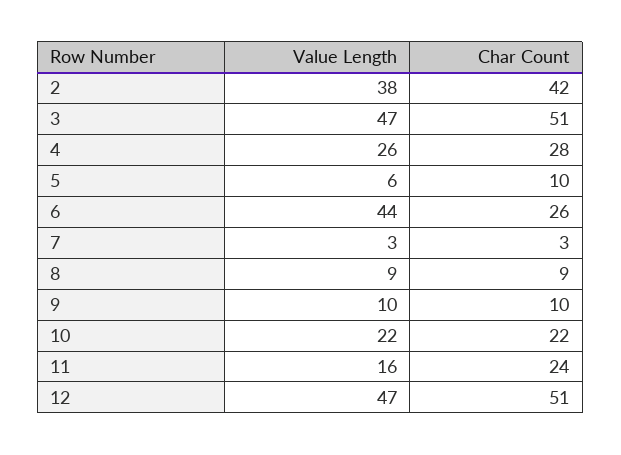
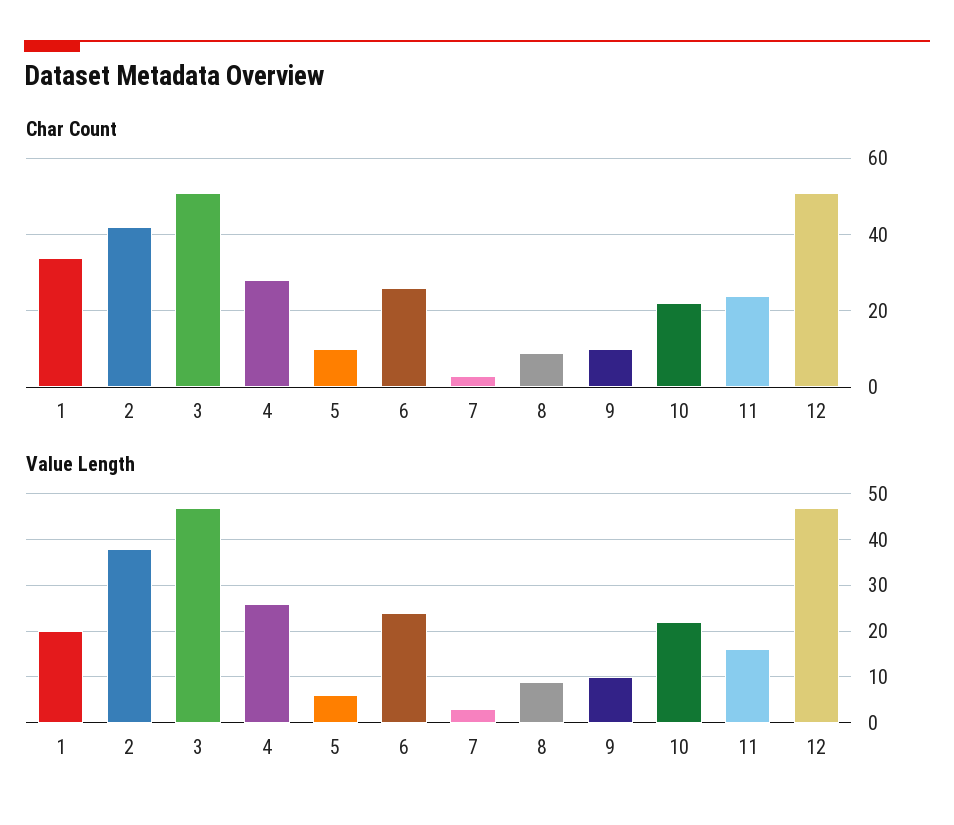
Value Length, 6: 44 -> 25
Char Count, 1: none -> 35
Value Length, 1: none -> 20

